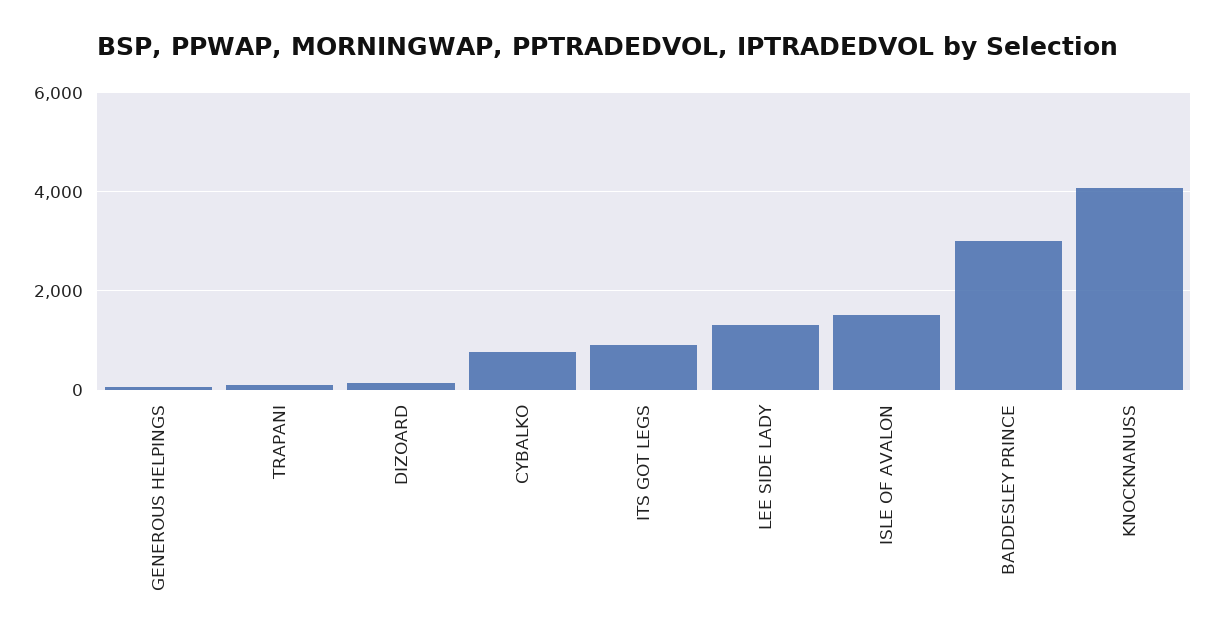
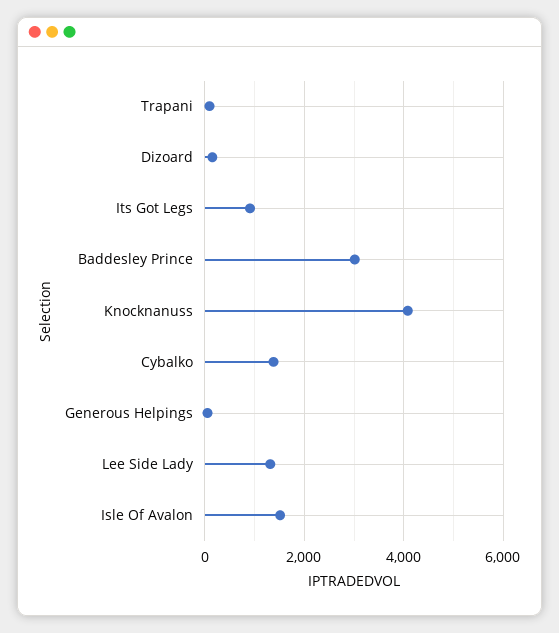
CYBALKO: 800 -> 1400

